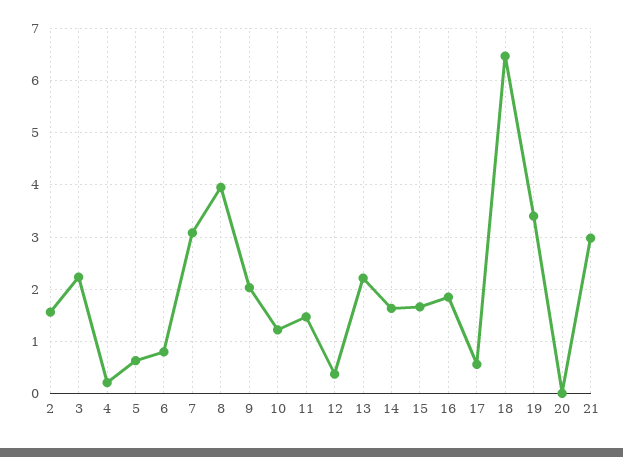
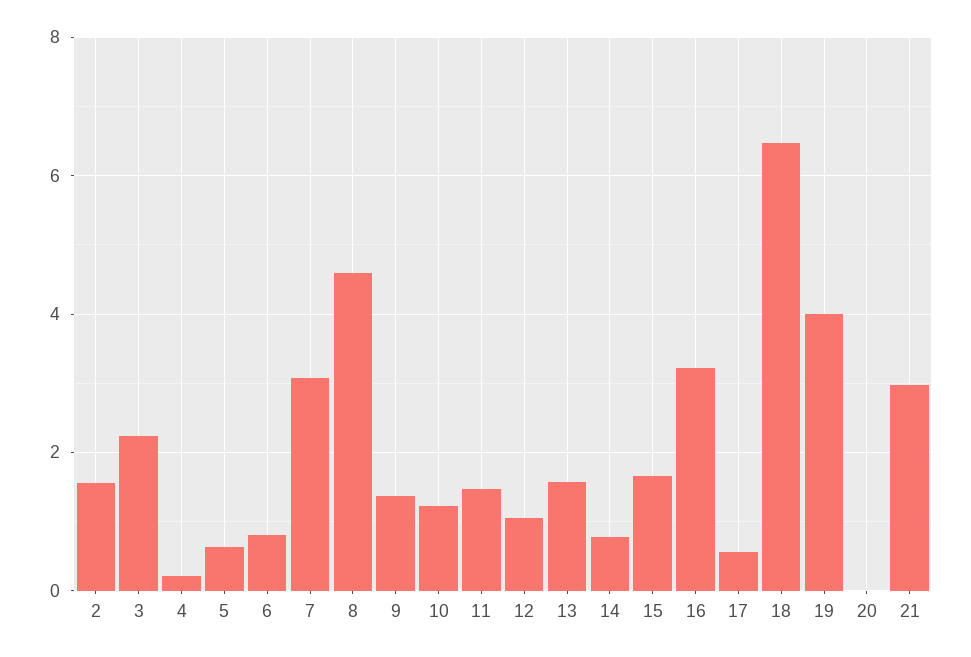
8: 4 -> 4.6
9: 2 -> 1.4
12: 0.4 -> 1
13: 2.2 -> 1.6
14: 1.6 -> 0.8
16: 1.8 -> 3.2
19: 3.4 -> 4

